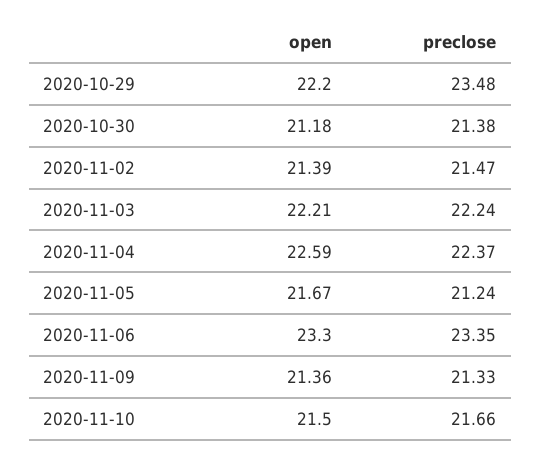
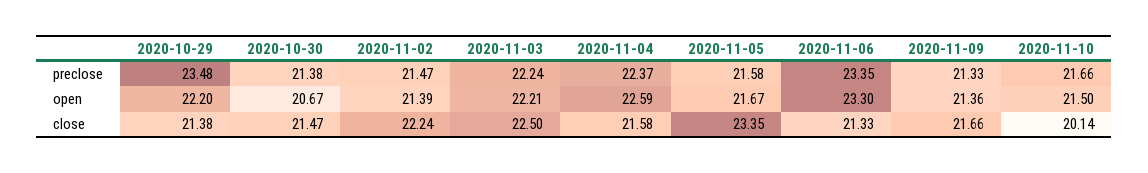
open, 2020-10-30: 21.18 -> 20.67
preclose, 2020-11-05: 21.24 -> 21.58
close, 2020-10-29: none -> 21.38
close, 2020-10-30: none -> 21.47
close, 2020-11-02: none -> 22.24
close, 2020-11-03: none -> 22.5
close, 2020-11-04: none -> 21.58
close, 2020-11-05: none -> 23.35
close, 2020-11-06: none -> 21.33
close, 2020-11-09: none -> 21.66
close, 2020-11-10: none -> 20.14

